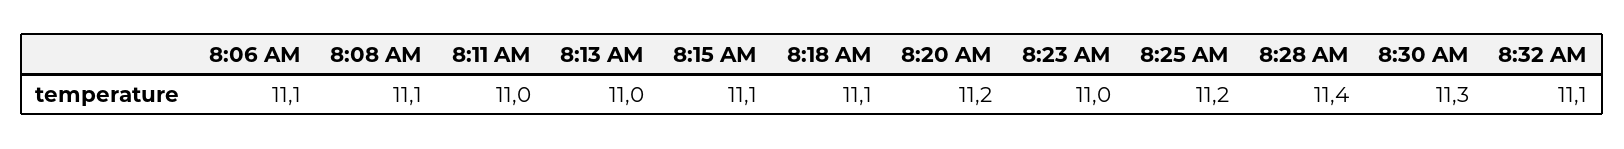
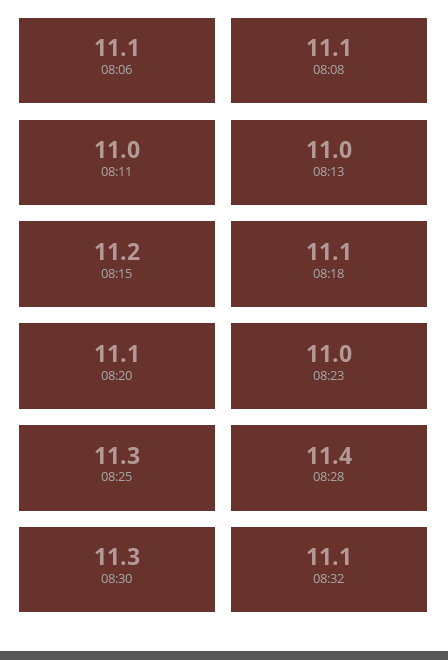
8:15 AM: 11.1 -> 11.2
8:20 AM: 11.2 -> 11.1
8:25 AM: 11.2 -> 11.3

